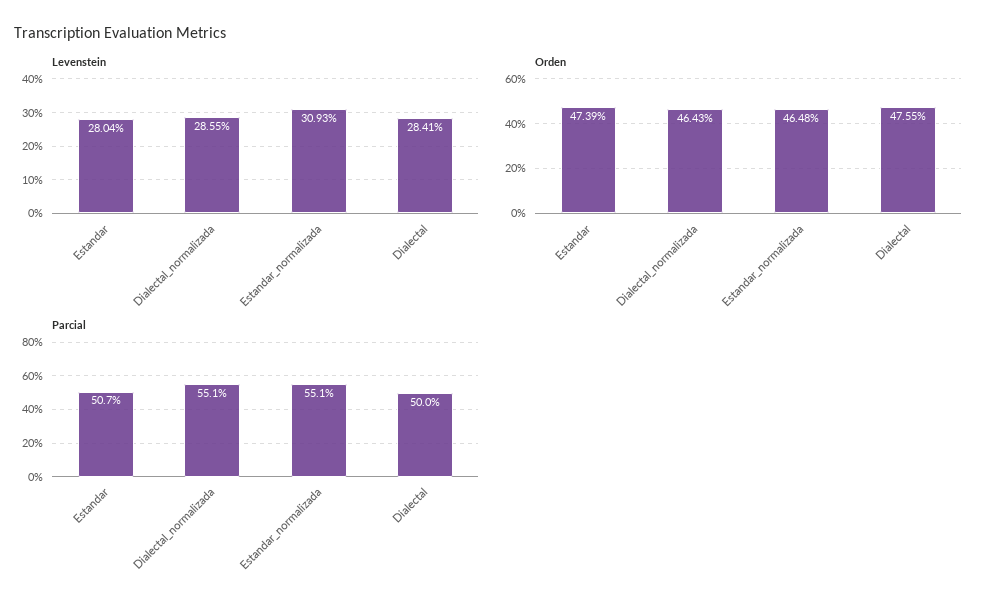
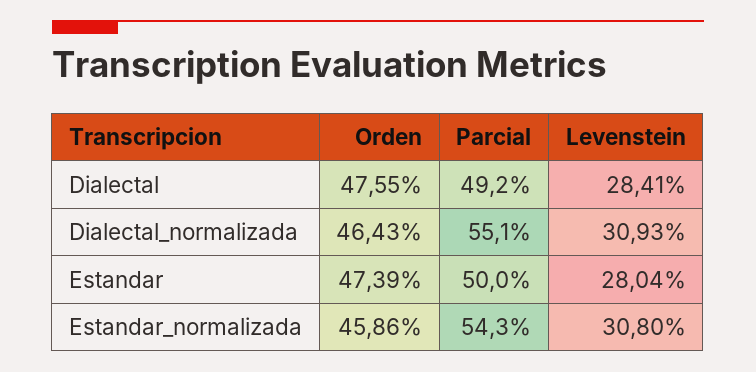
Levenstein, Dialectal_normalizada: 28.55 -> 30.93
Levenstein, Estandar_normalizada: 30.93 -> 30.8
Orden, Estandar_normalizada: 46.48 -> 45.86
Parcial, Estandar: 50.7 -> 50
Parcial, Estandar_normalizada: 55.1 -> 54.3
Parcial, Dialectal: 50 -> 49.2

